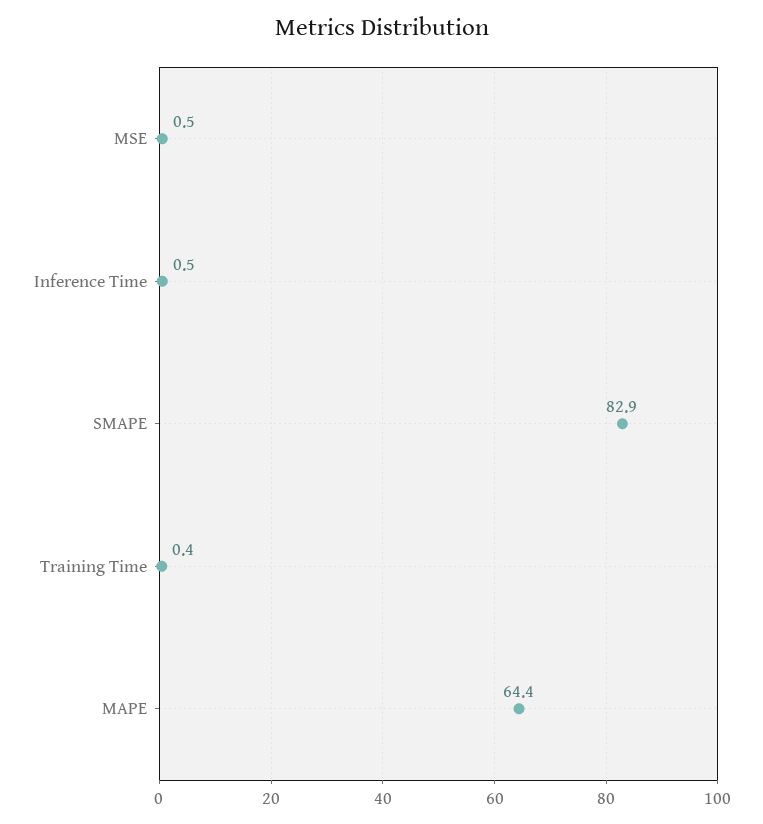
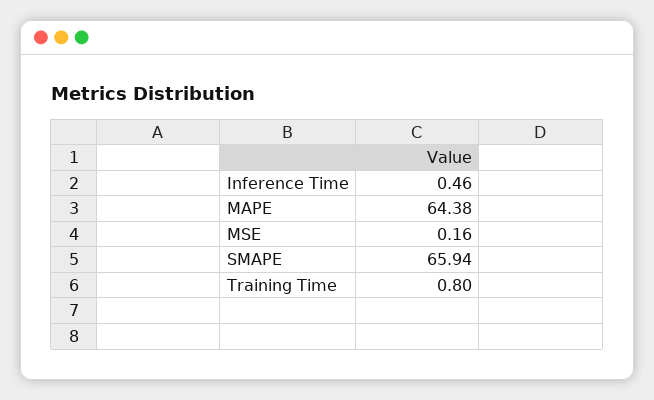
MSE: 0.5 -> 0.16
SMAPE: 82.9 -> 65.94
Training Time: 0.4 -> 0.8

